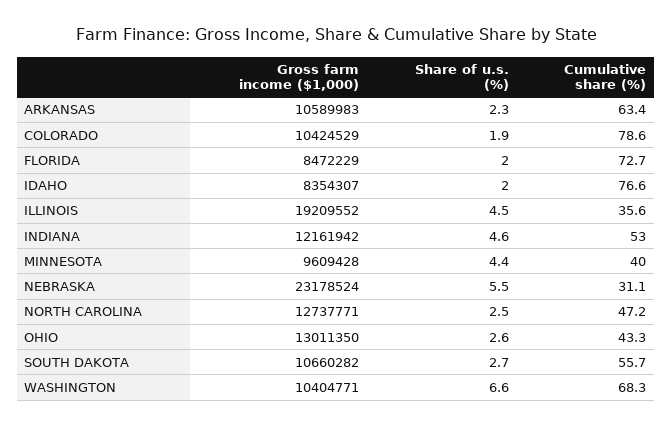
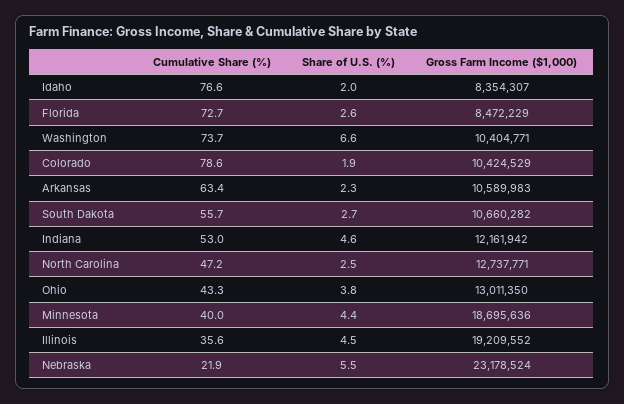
Share of u.s. (%), FLORIDA: 2 -> 2.6
Gross farm income ($1,000), MINNESOTA: 9609428 -> 18695636
Cumulative share (%), NEBRASKA: 31.1 -> 21.9
Share of u.s. (%), OHIO: 2.6 -> 3.8
Cumulative share (%), WASHINGTON: 68.3 -> 73.7

